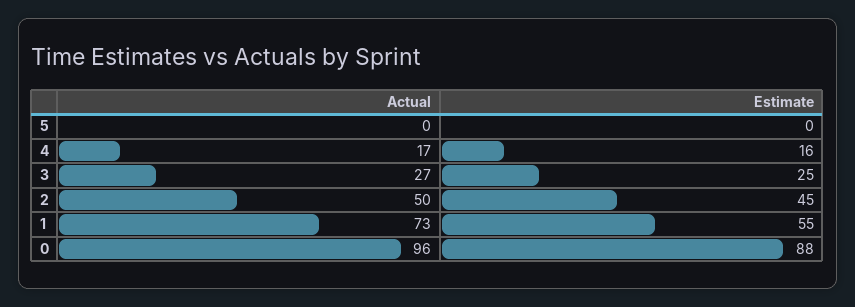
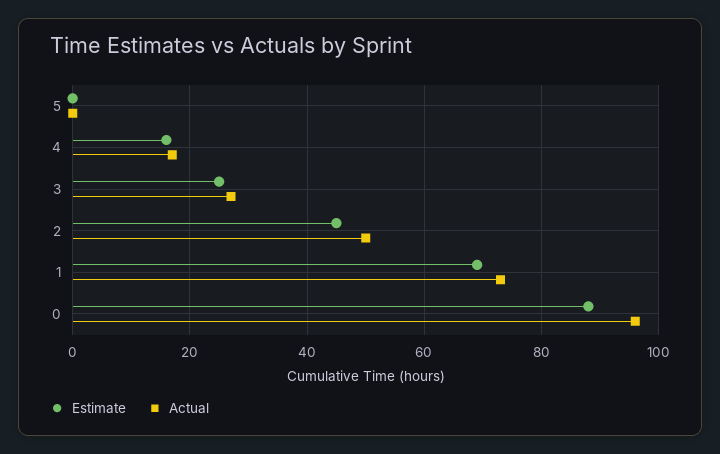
Estimate, 1: 55 -> 70

